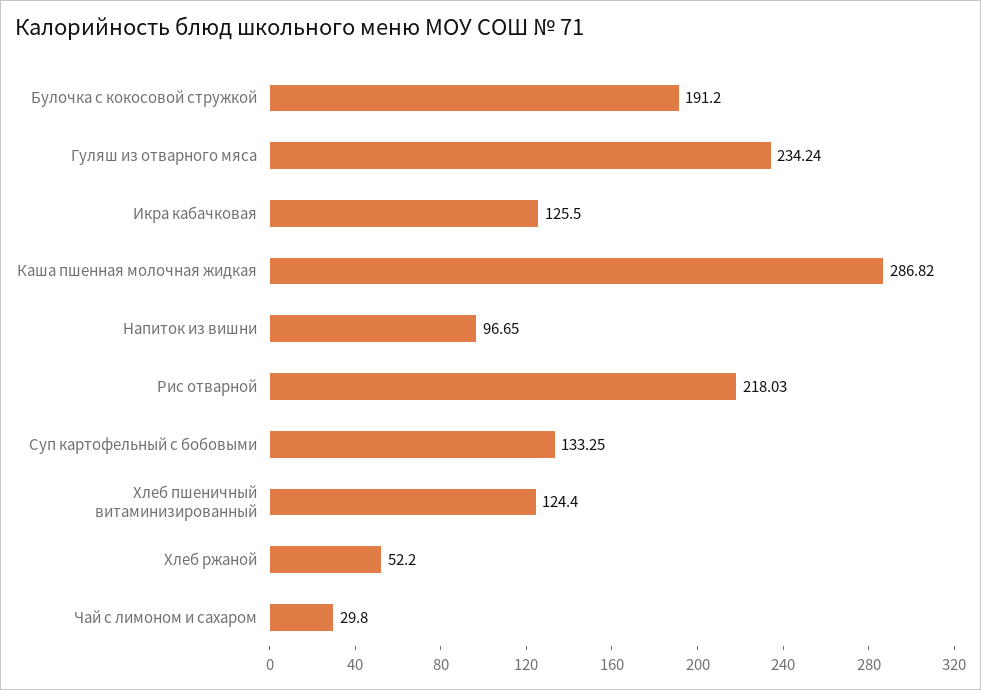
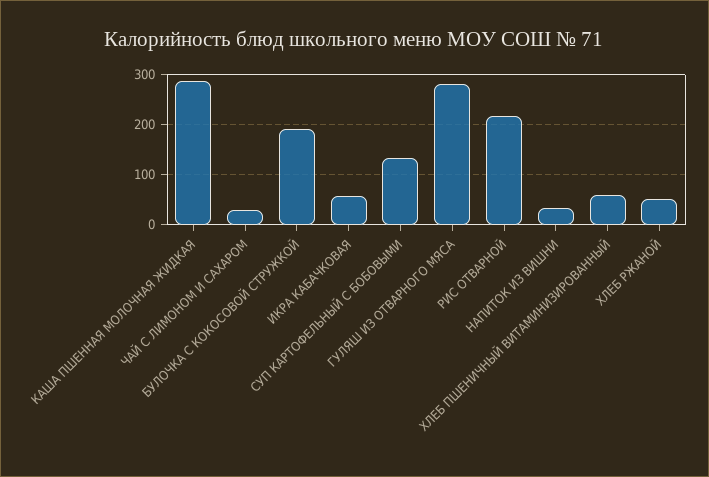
Гуляш из отварного мяса: 234.24 -> 280
Икра кабачковая: 125.5 -> 60
Напиток из вишни: 96.65 -> 40
Хлеб пшеничный витаминизированный: 124.4 -> 60

